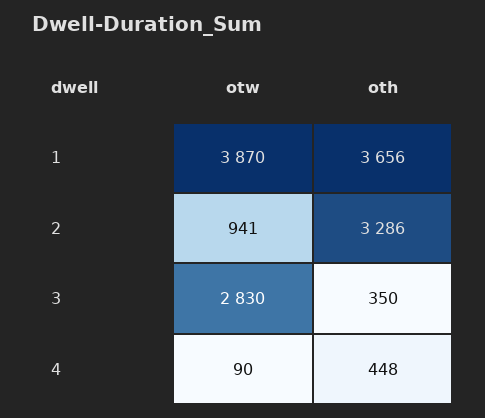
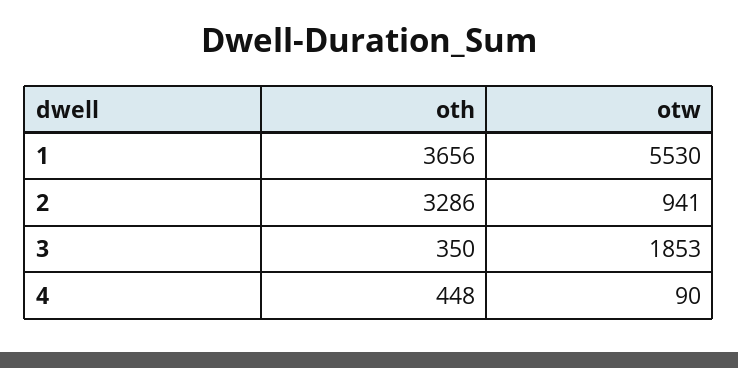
otw, 1: 3870 -> 5530
otw, 3: 2830 -> 1853

